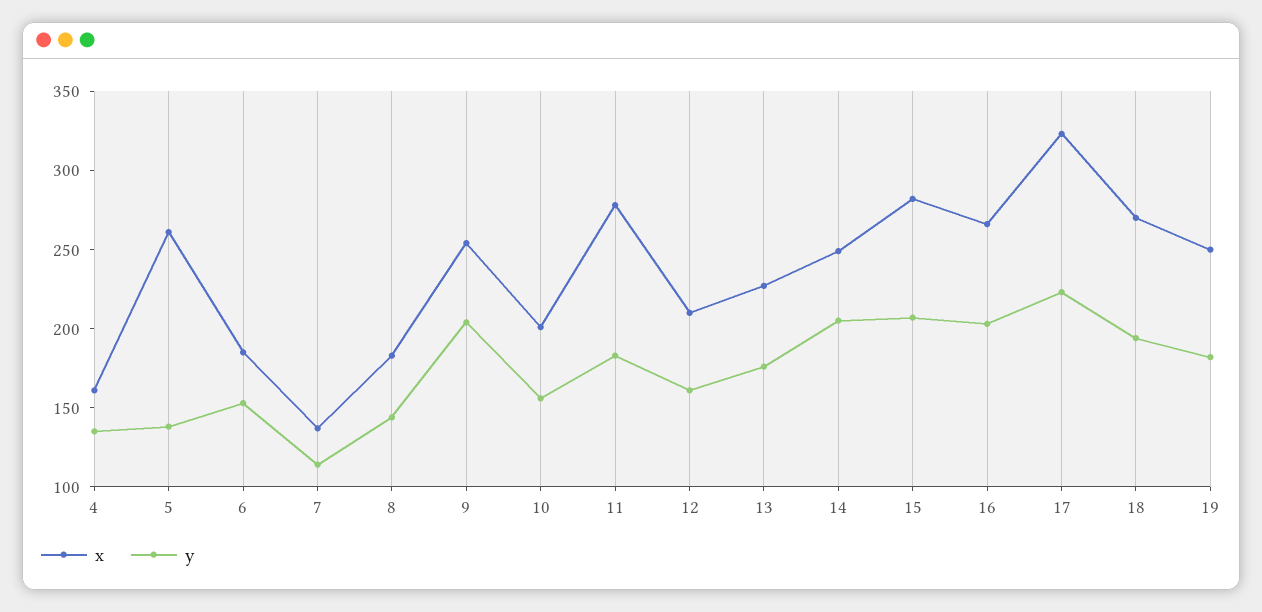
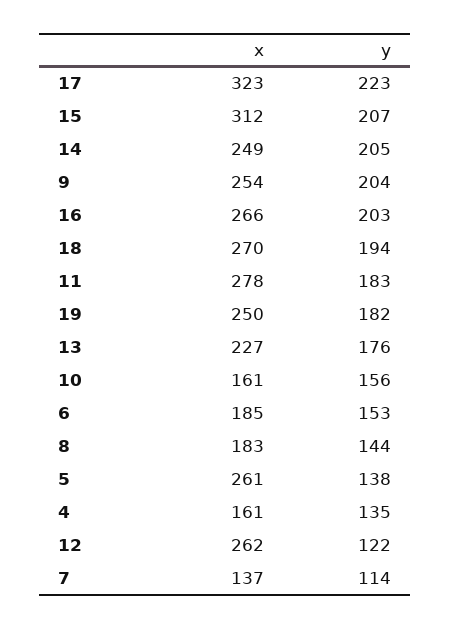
x, 10: 200 -> 161
x, 12: 210 -> 262
y, 12: 160 -> 122
x, 15: 280 -> 312

